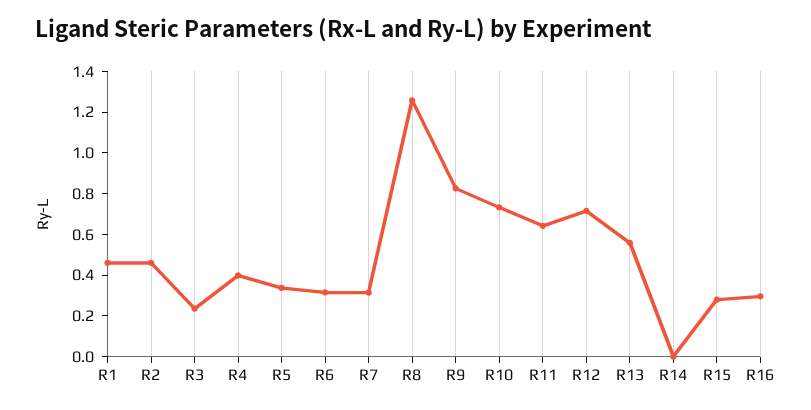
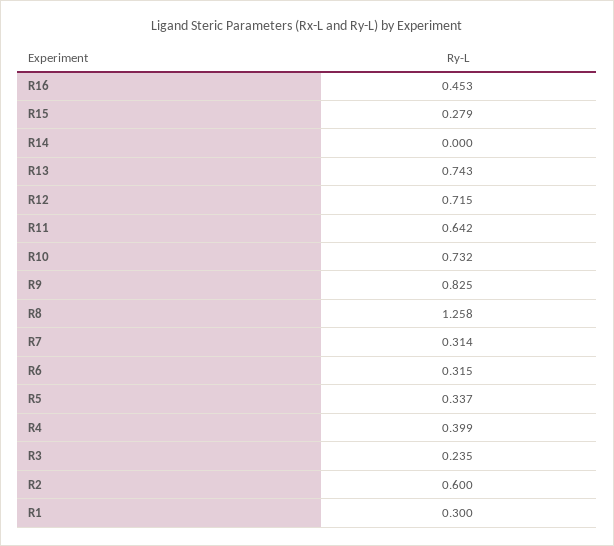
R1: 0.45 -> 0.3
R2: 0.45 -> 0.6
R13: 0.55 -> 0.743
R16: 0.3 -> 0.453

